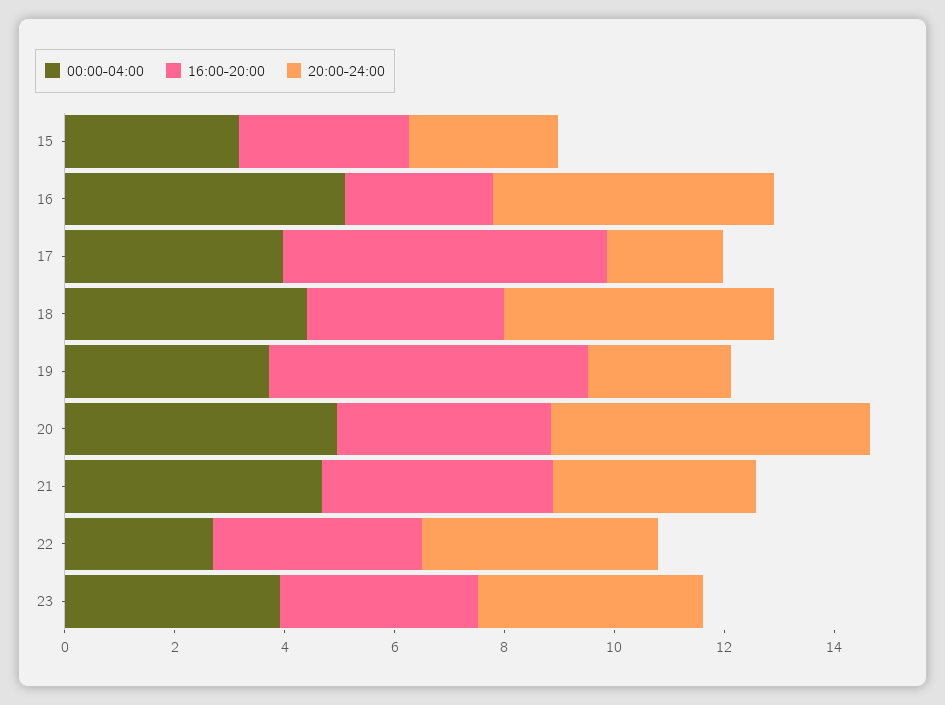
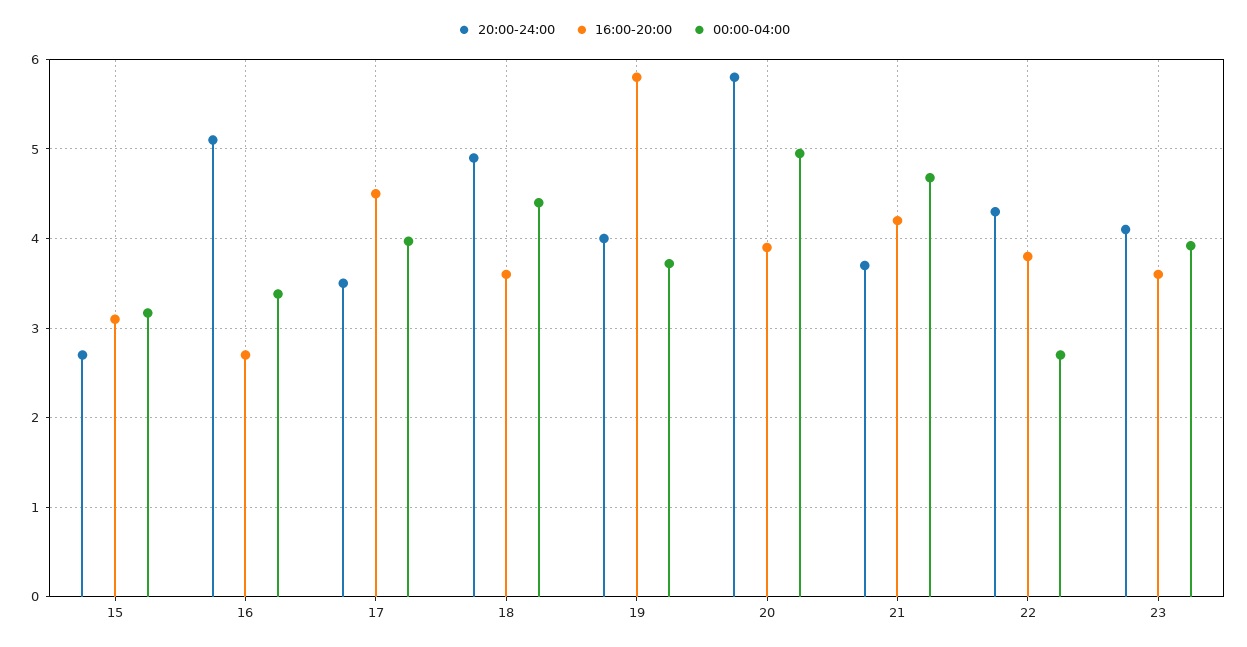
00:00-04:00, 16: 5 -> 3.4
16:00-20:00, 17: 6 -> 4.5
20:00-24:00, 17: 2 -> 3.5
20:00-24:00, 19: 2.5 -> 4

